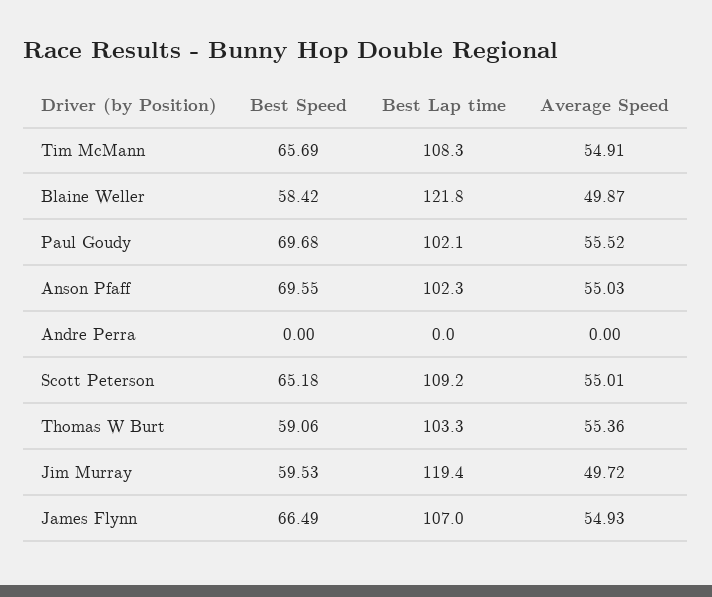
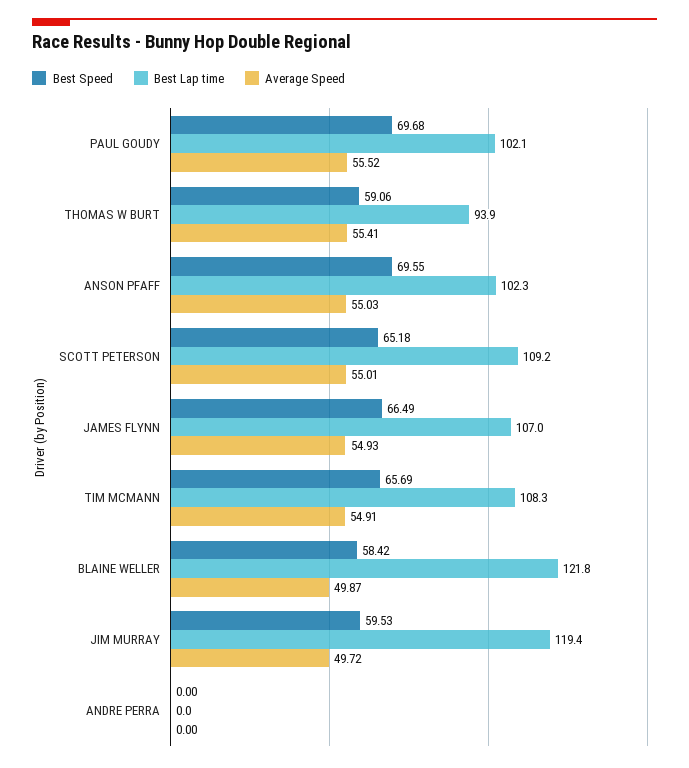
Best Lap time, Thomas W Burt: 103.3 -> 93.9
Average Speed, Thomas W Burt: 55.36 -> 55.41

